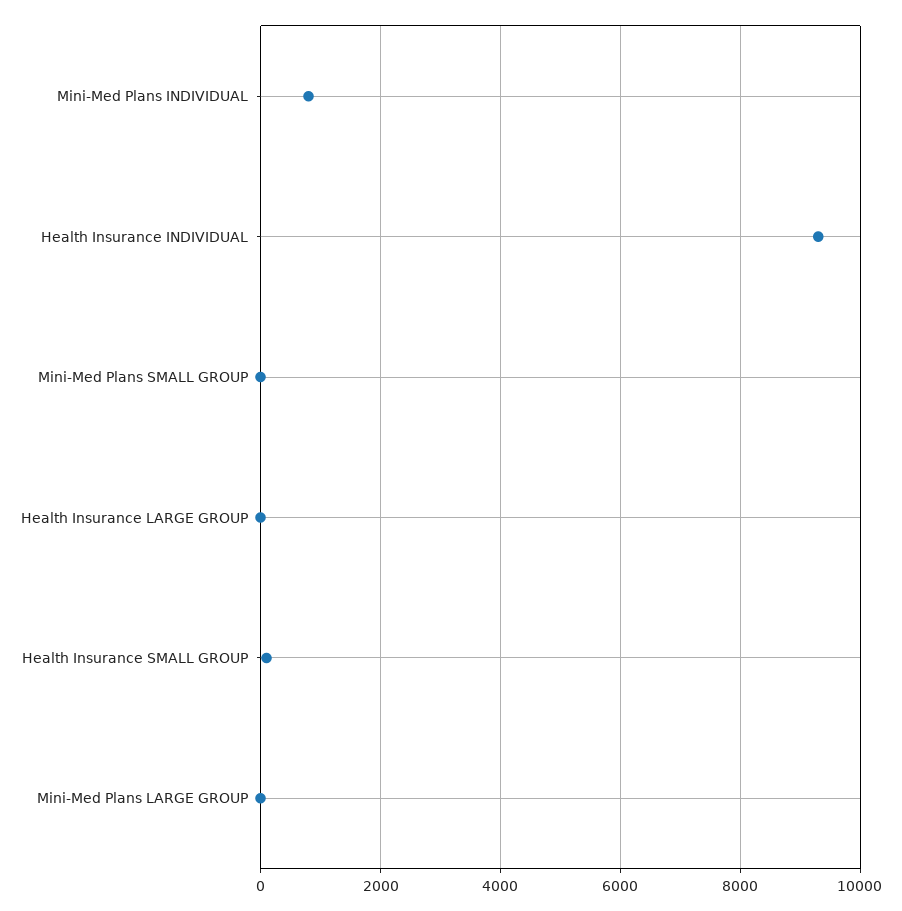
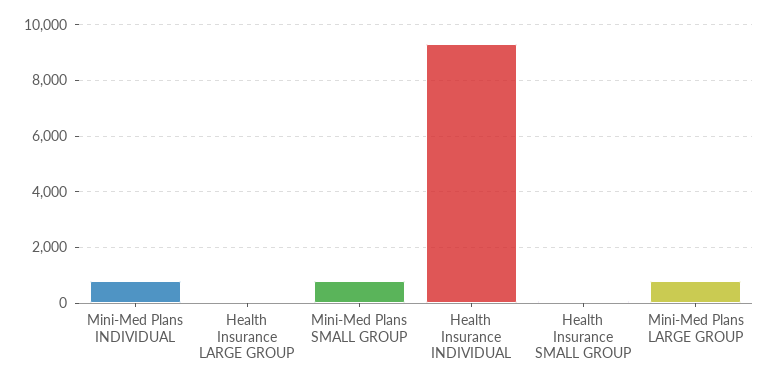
Mini-Med Plans SMALL GROUP: 0 -> 750
Mini-Med Plans LARGE GROUP: 0 -> 750

